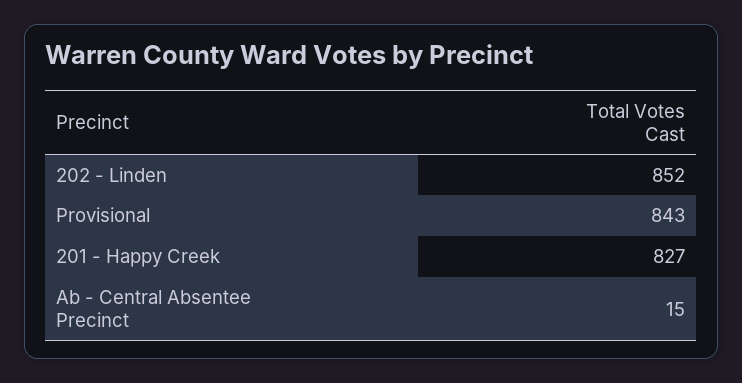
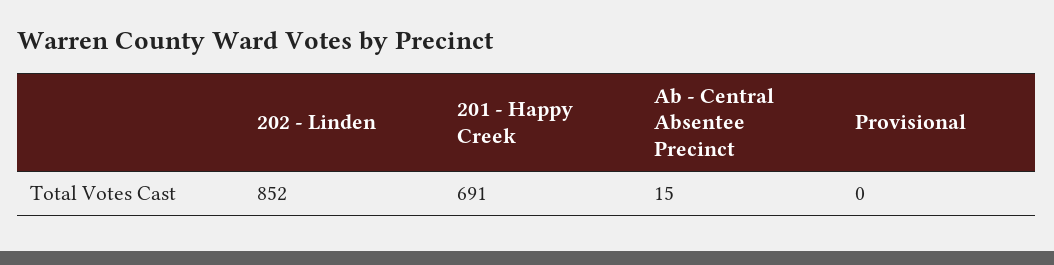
Provisional: 843 -> 0
201 - Happy Creek: 827 -> 691

